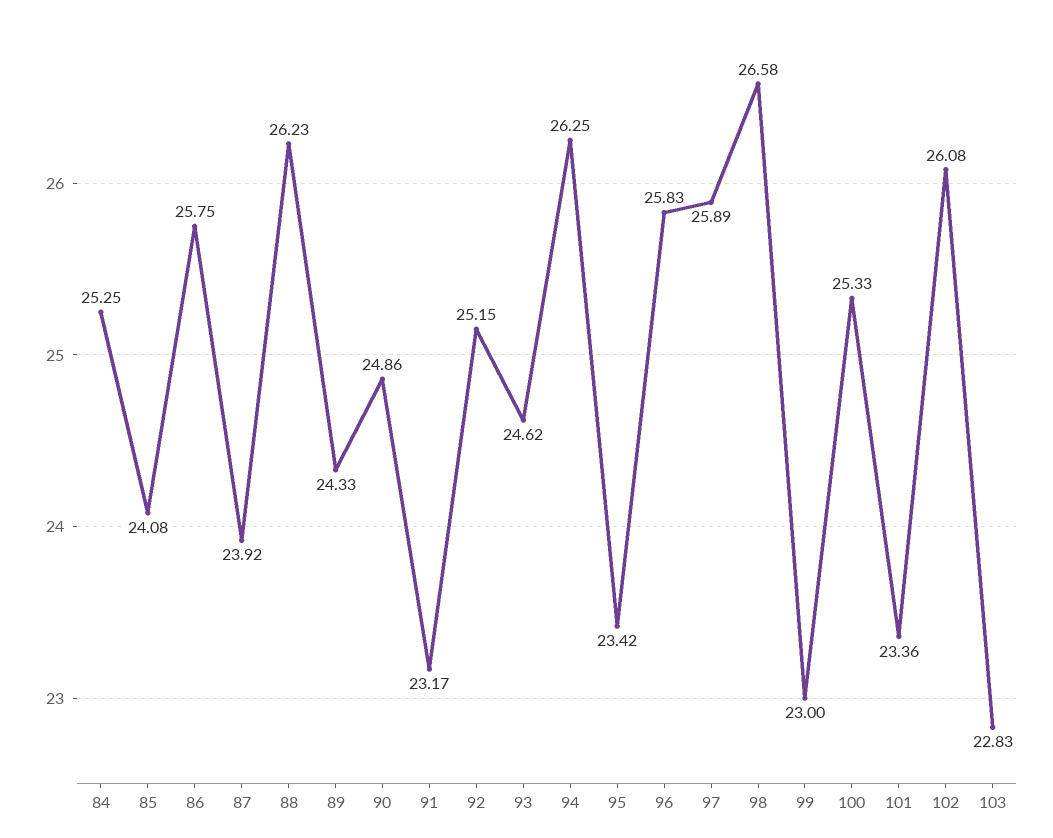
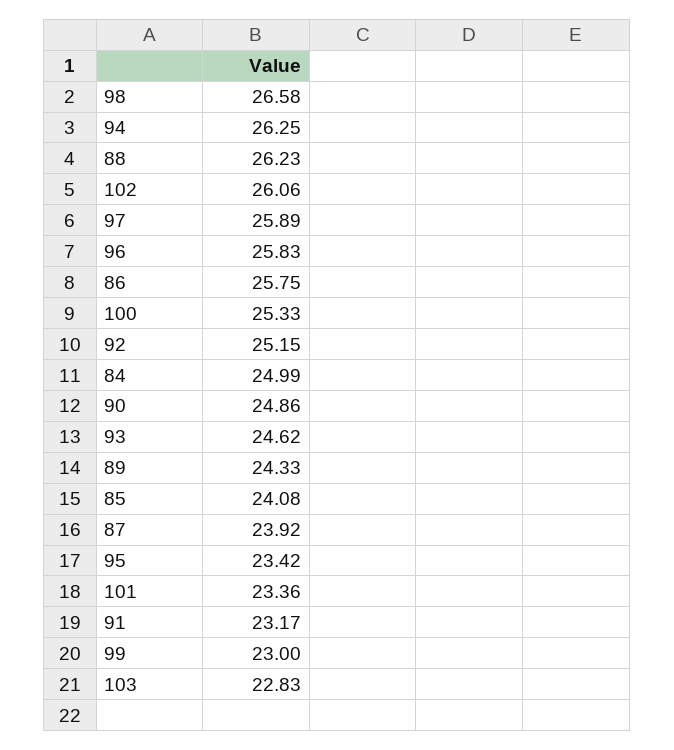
84: 25.25 -> 24.99
102: 26.08 -> 26.06

